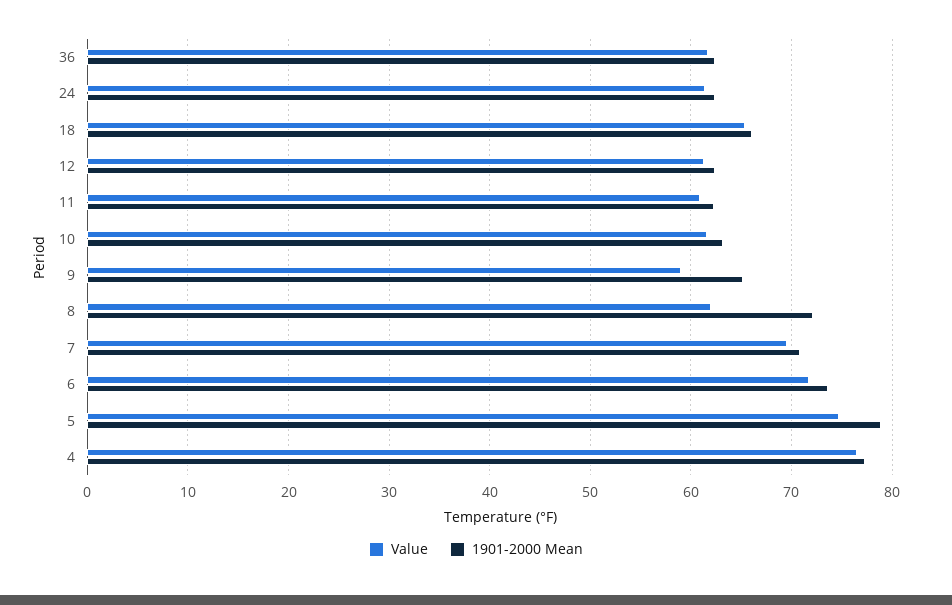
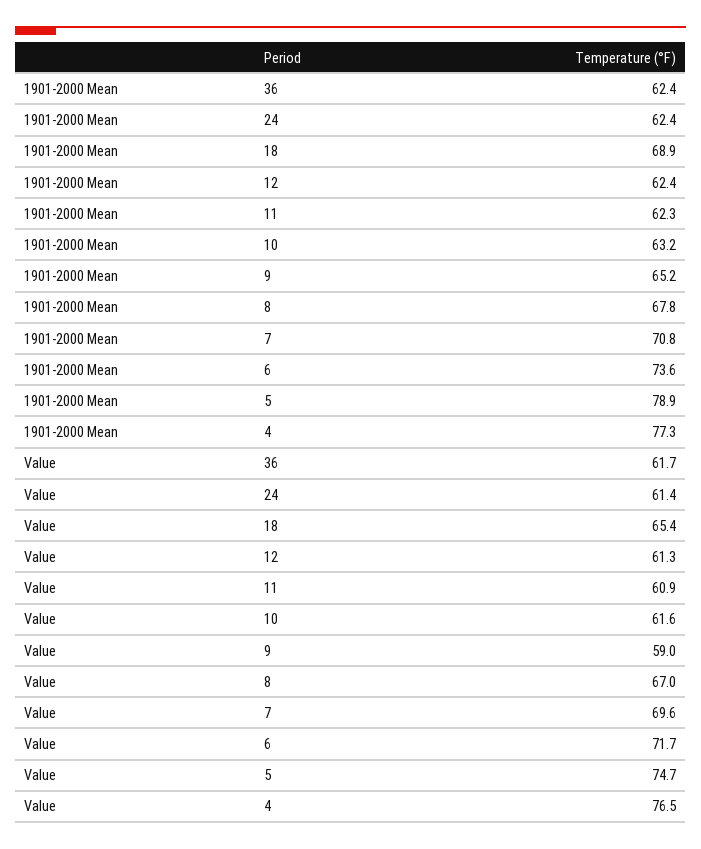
1901-2000 Mean, 18: 66 -> 68.9
Value, 8: 62 -> 67
1901-2000 Mean, 8: 72 -> 67.8

